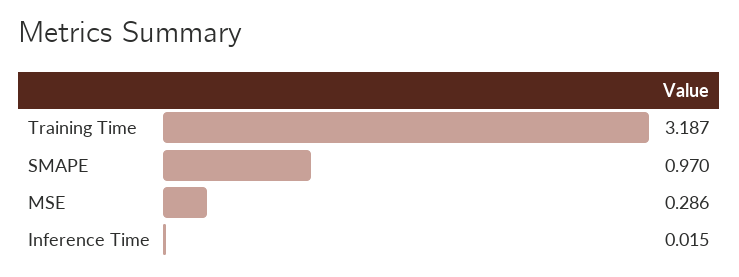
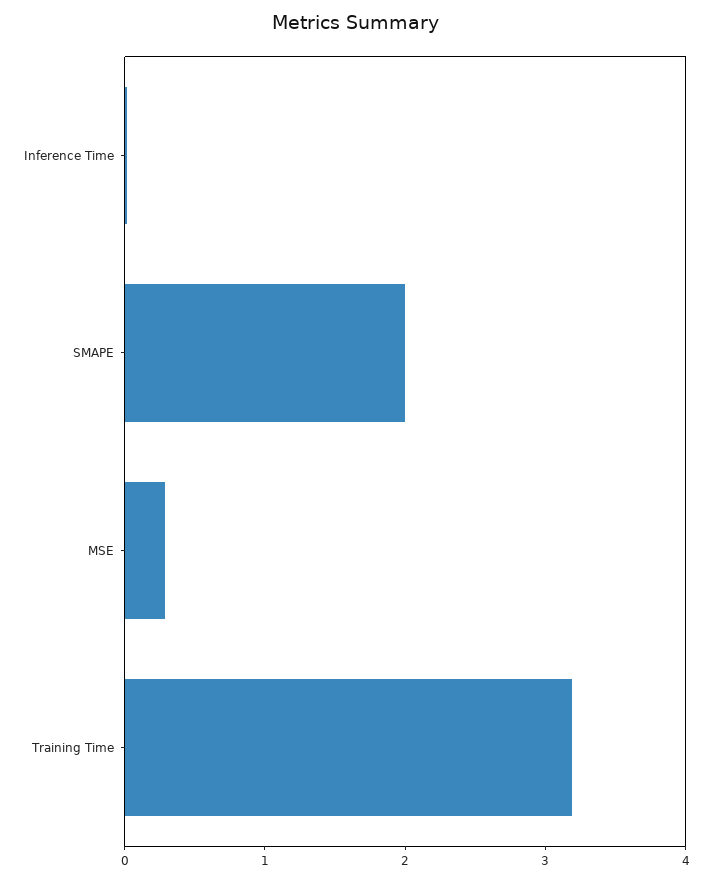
SMAPE: 0.97 -> 2

